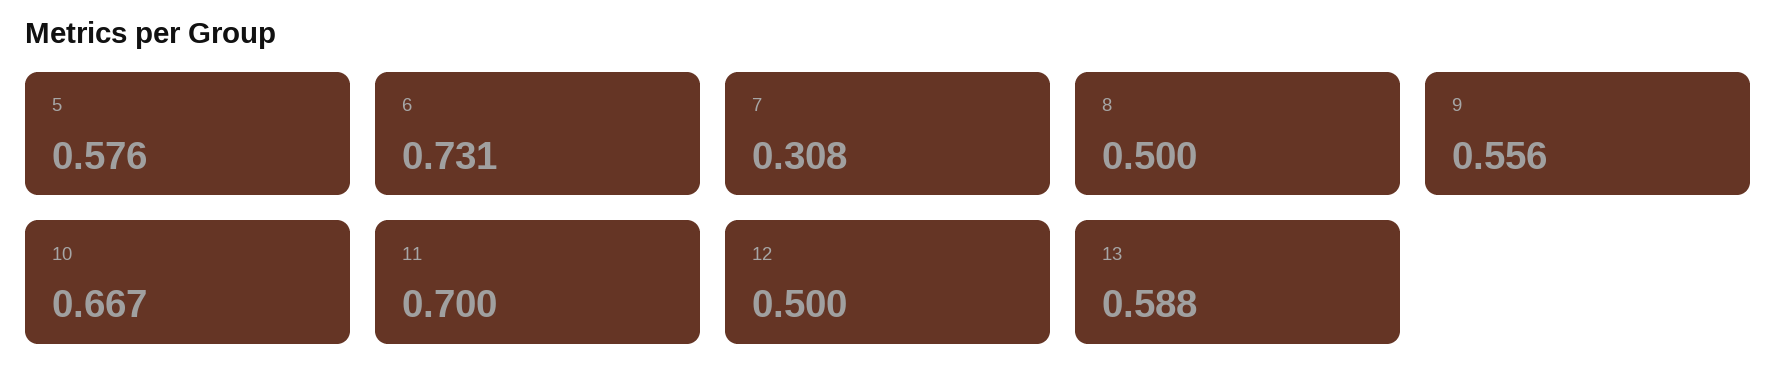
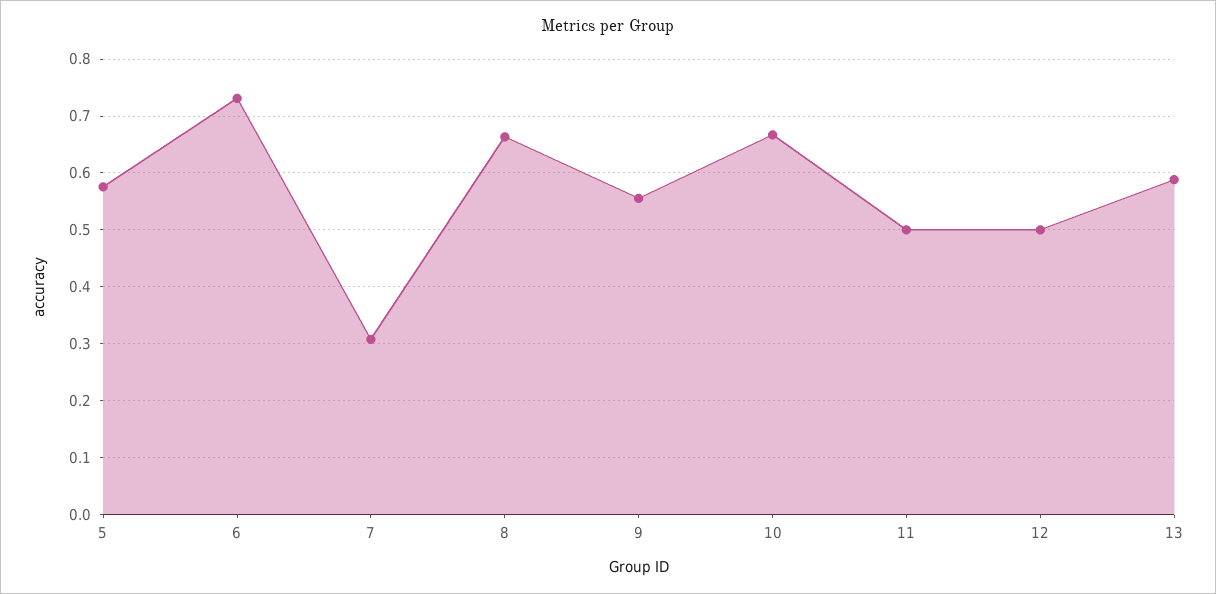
8: 0.5 -> 0.66
11: 0.7 -> 0.5

